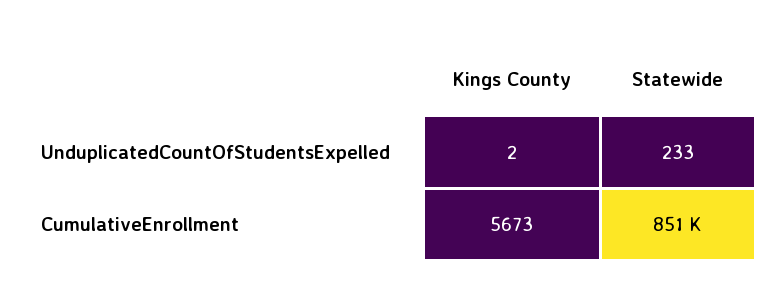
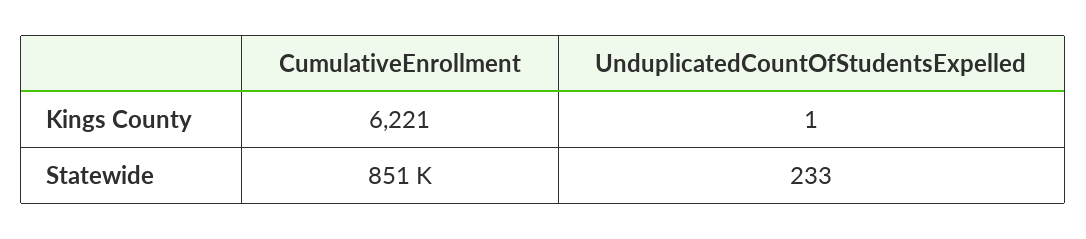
Kings County, UnduplicatedCountOfStudentsExpelled: 2 -> 1
Kings County, CumulativeEnrollment: 5673 -> 6221

